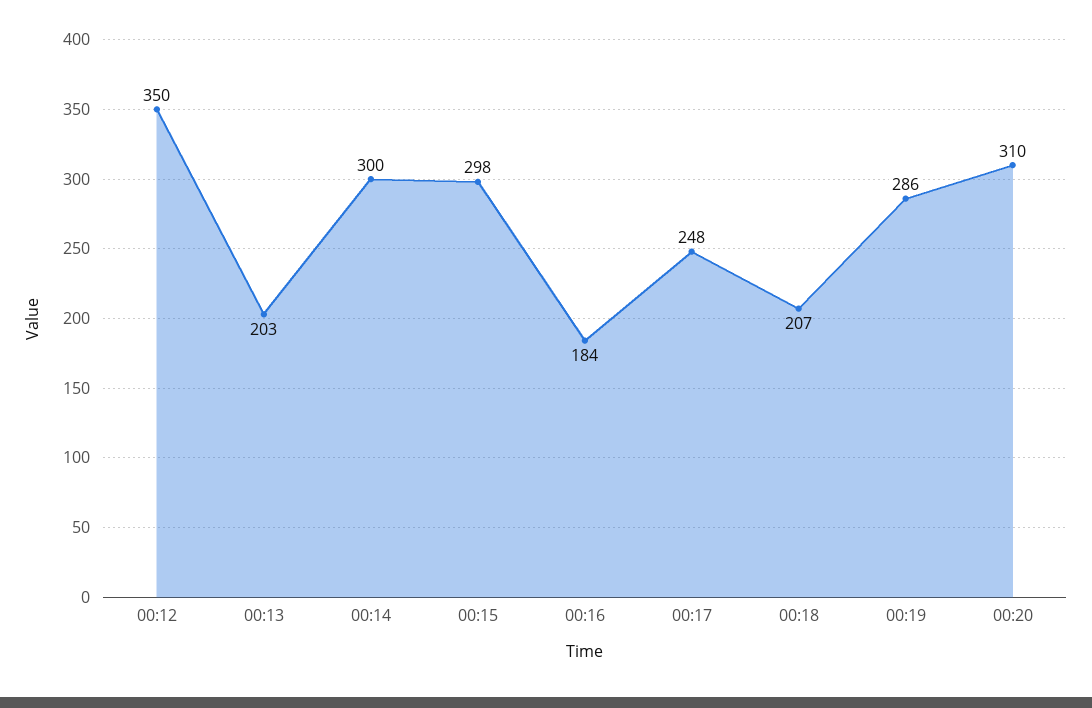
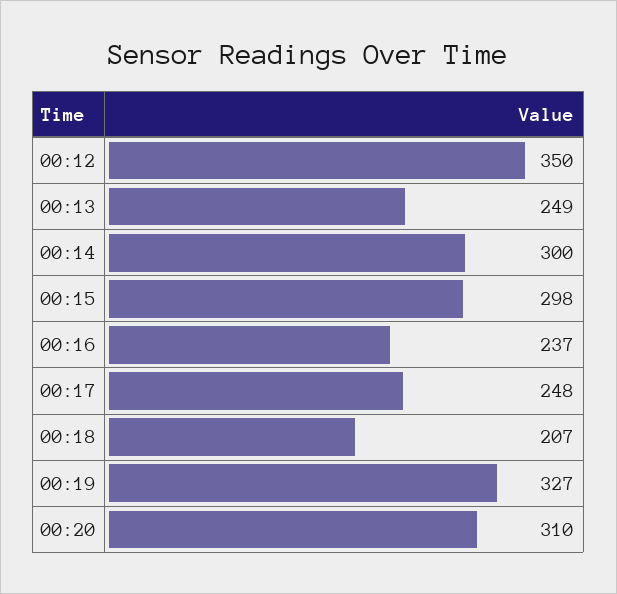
00:13: 203 -> 249
00:16: 184 -> 237
00:19: 286 -> 327

